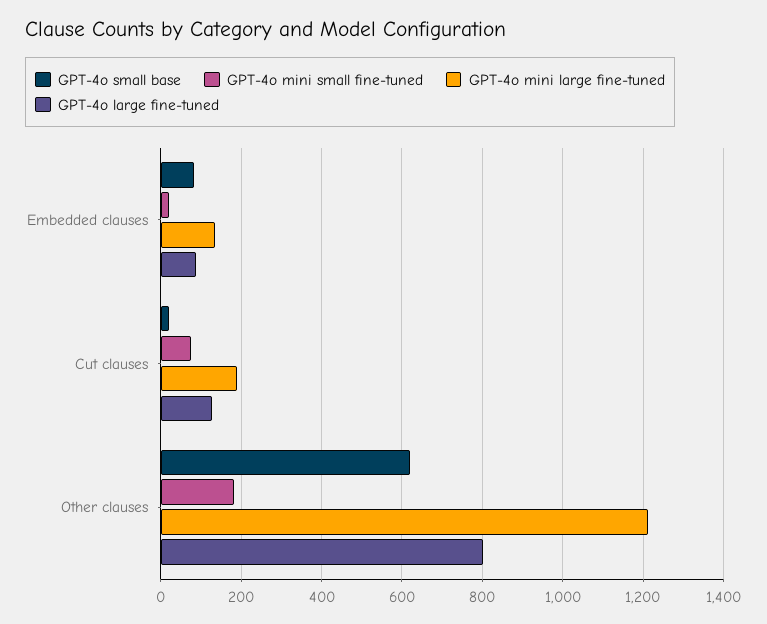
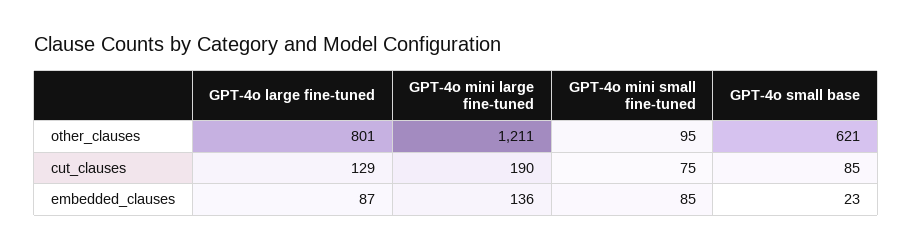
GPT-4o small base, Embedded clauses: 80 -> 23
GPT-4o mini small fine-tuned, Embedded clauses: 20 -> 85
GPT-4o small base, Cut clauses: 20 -> 85
GPT-4o mini small fine-tuned, Other clauses: 180 -> 95

